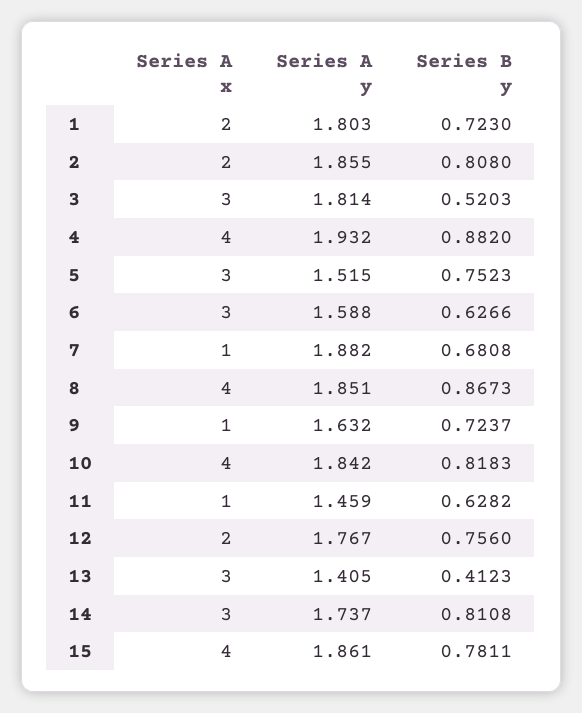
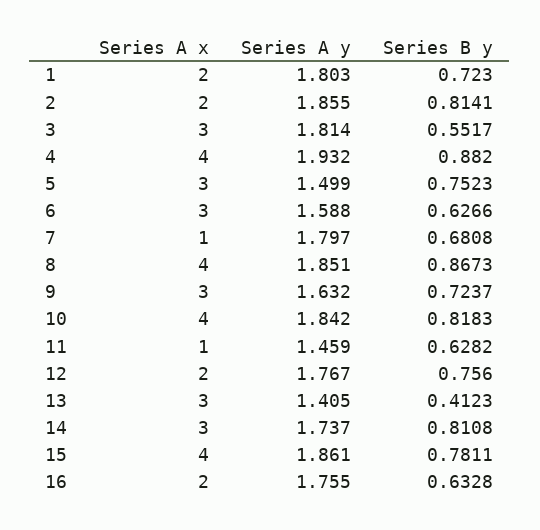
Series B y, 2: 0.808 -> 0.8141
Series B y, 3: 0.5203 -> 0.5517
Series A y, 5: 1.515 -> 1.499
Series A y, 7: 1.882 -> 1.797
Series A x, 9: 1 -> 3
Series A x, 16: none -> 2
Series A y, 16: none -> 1.755
Series B y, 16: none -> 0.6328

